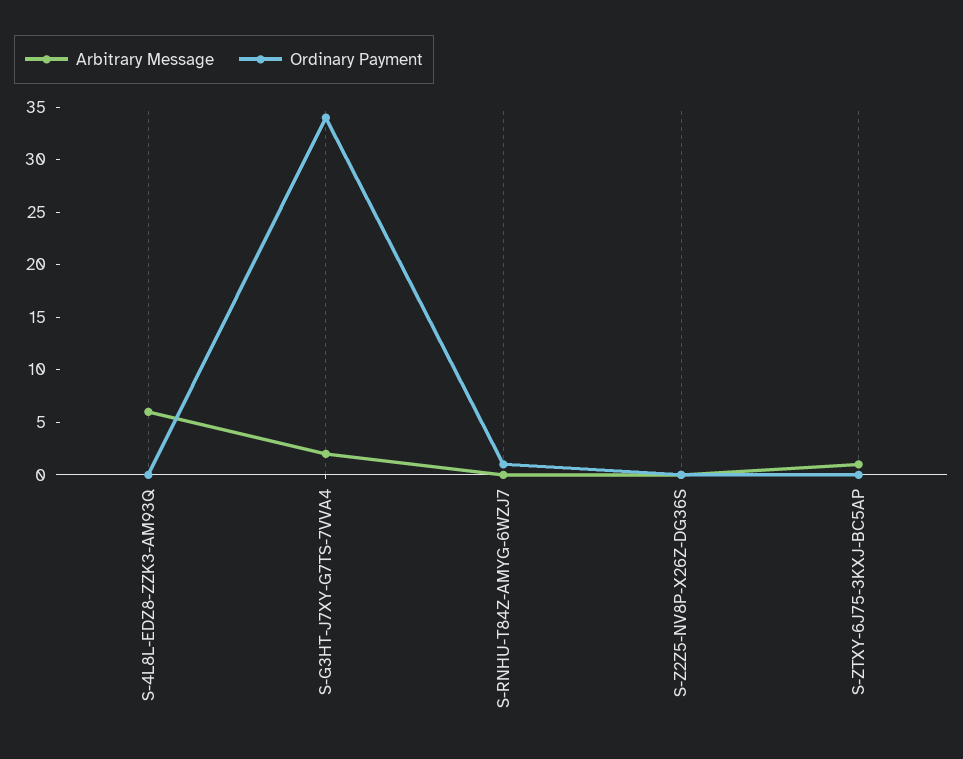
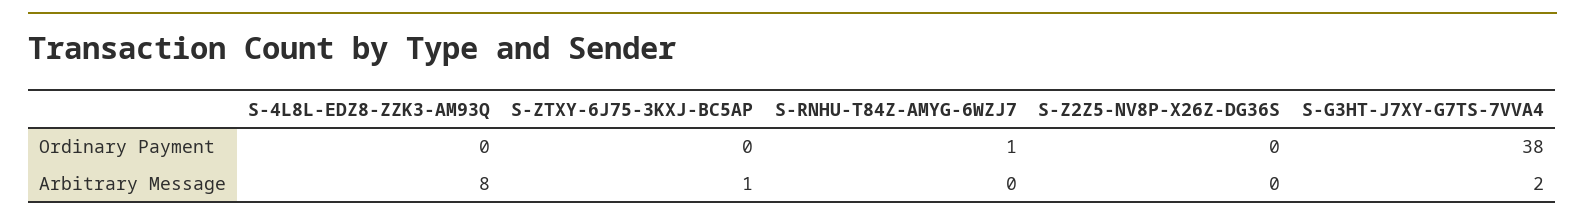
Arbitrary Message, S-4L8L-EDZ8-ZZK3-AM93Q: 6 -> 8
Ordinary Payment, S-G3HT-J7XY-G7TS-7VVA4: 34 -> 38

